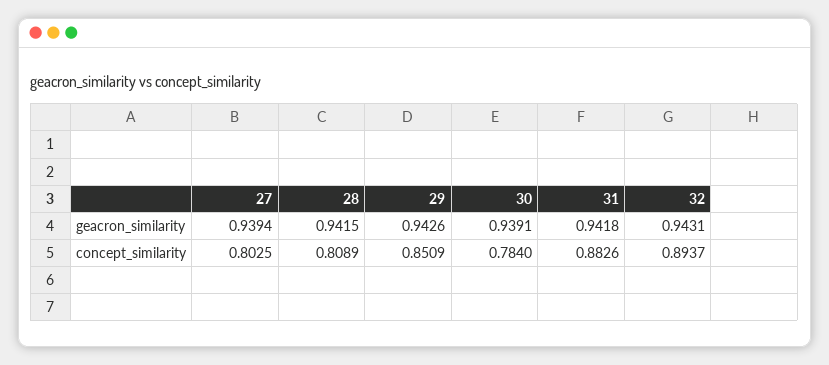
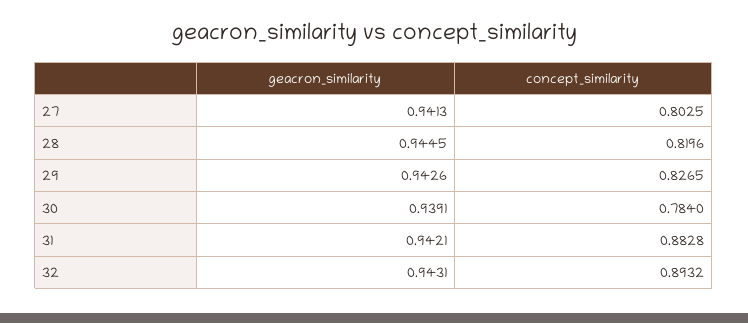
27, geacron_similarity: 0.9394 -> 0.9413
28, geacron_similarity: 0.9415 -> 0.9445
31, geacron_similarity: 0.9418 -> 0.9421
28, concept_similarity: 0.8089 -> 0.8196
29, concept_similarity: 0.8509 -> 0.8265
31, concept_similarity: 0.8826 -> 0.8828
32, concept_similarity: 0.8937 -> 0.8932

